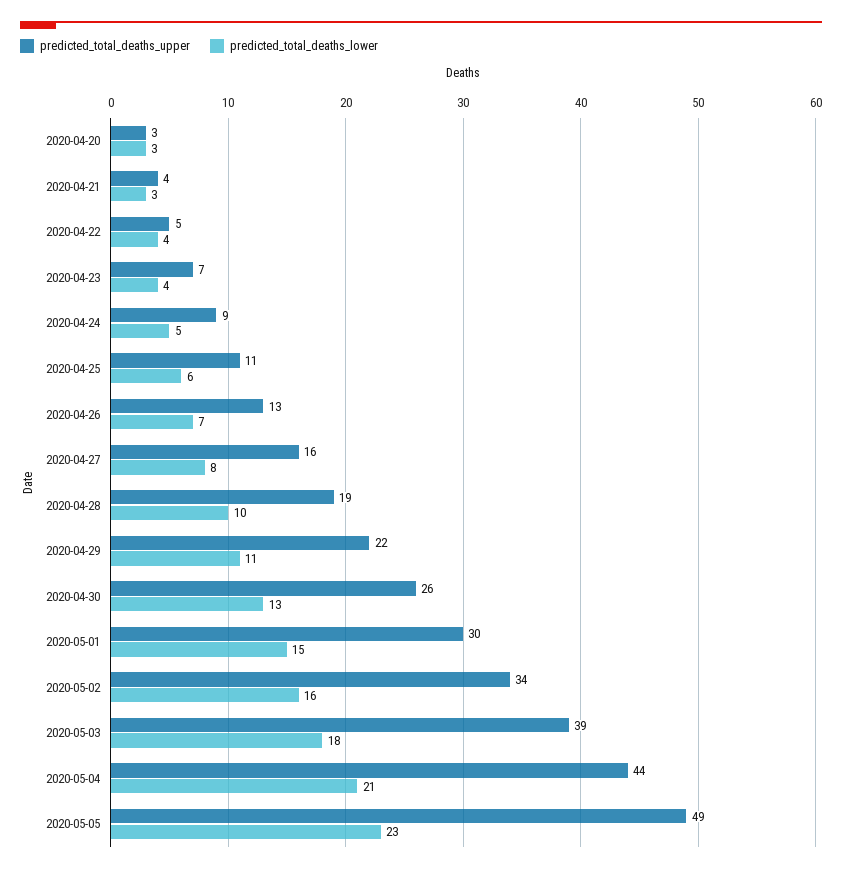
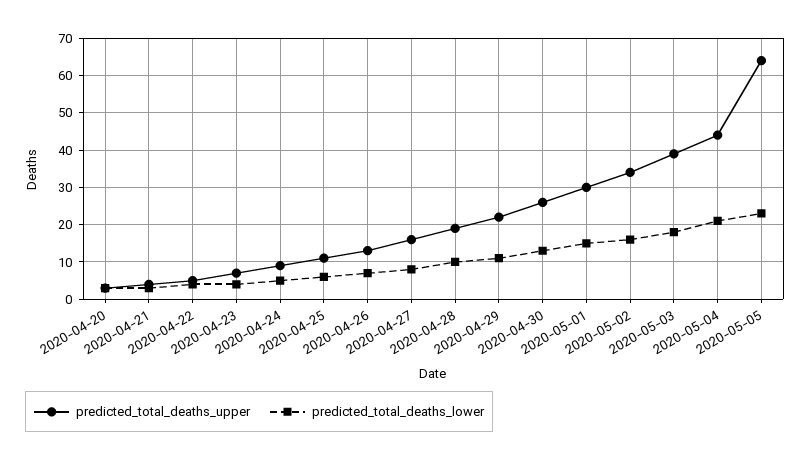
predicted_total_deaths_upper, 2020-05-05: 49 -> 65

